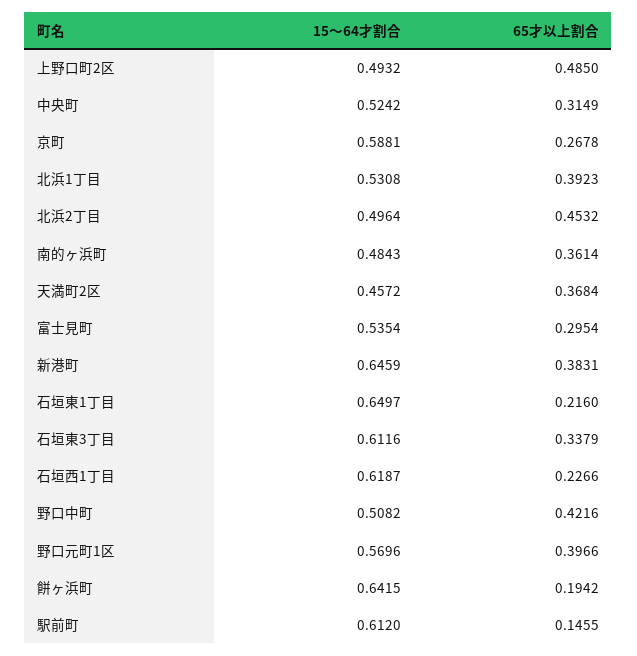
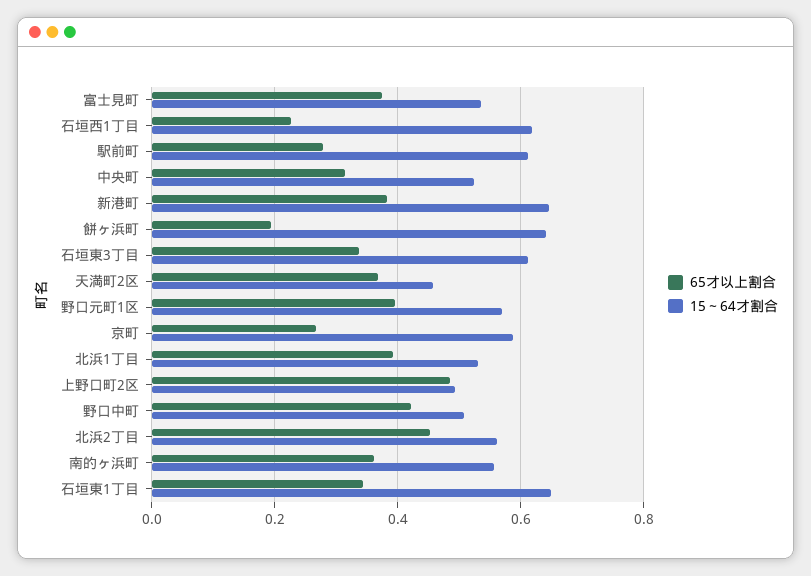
15～64才割合, 北浜2丁目: 0.4964 -> 0.56
15～64才割合, 南的ヶ浜町: 0.4843 -> 0.56
65才以上割合, 富士見町: 0.2954 -> 0.38
65才以上割合, 石垣東1丁目: 0.216 -> 0.34
65才以上割合, 駅前町: 0.1455 -> 0.28

